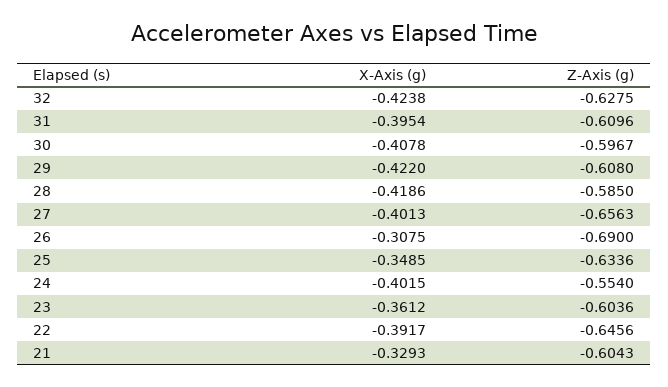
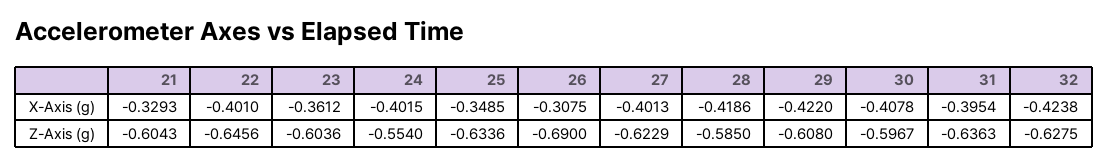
Z-Axis (g), 31: -0.6096 -> -0.6363
Z-Axis (g), 27: -0.6563 -> -0.6229
X-Axis (g), 22: -0.3917 -> -0.401

